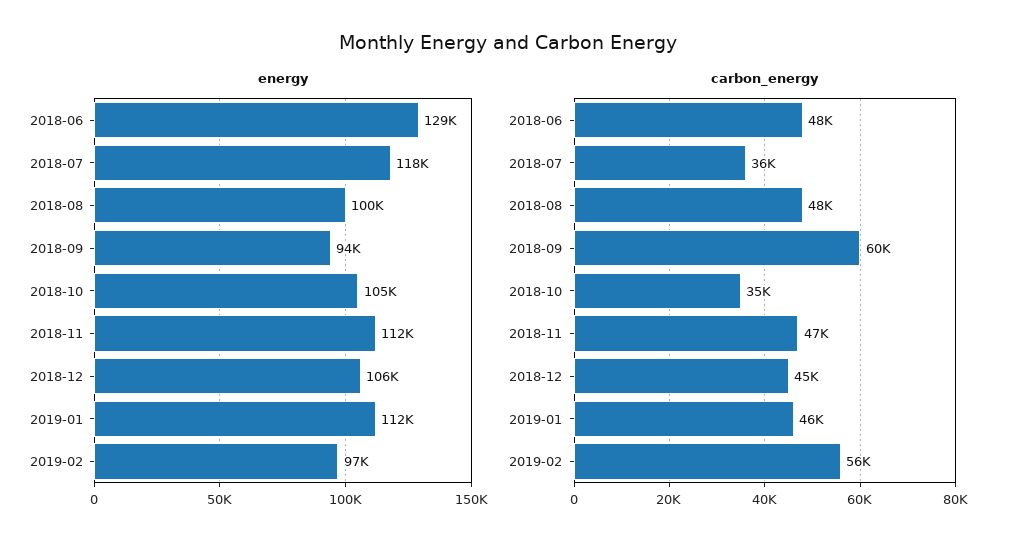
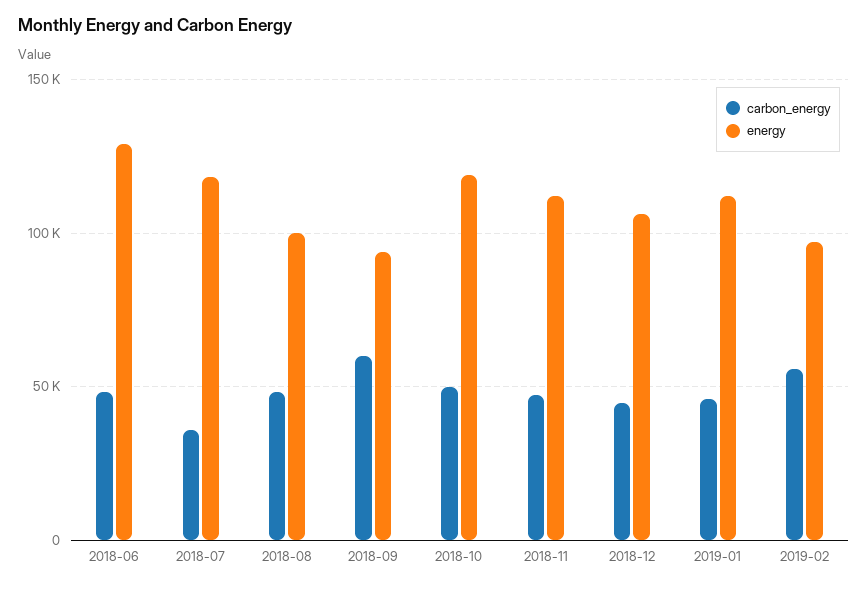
energy, 2018-10: 105000 -> 120000
carbon_energy, 2018-10: 35000 -> 50000

